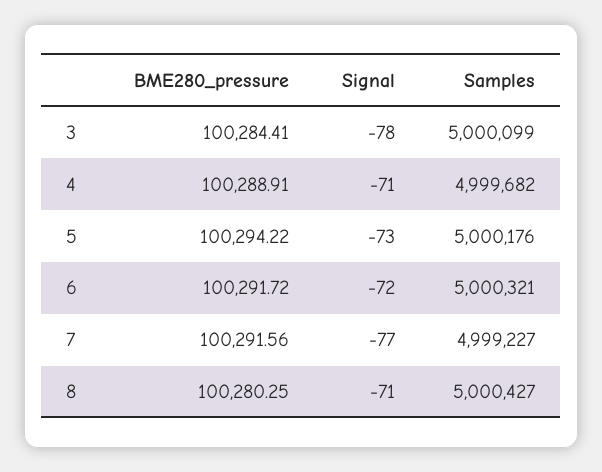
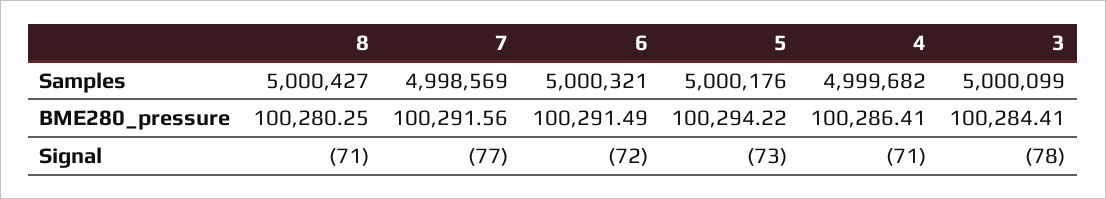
BME280_pressure, 4: 100288.91 -> 100286.41
BME280_pressure, 6: 100291.72 -> 100291.49
Samples, 7: 4999227 -> 4998569

